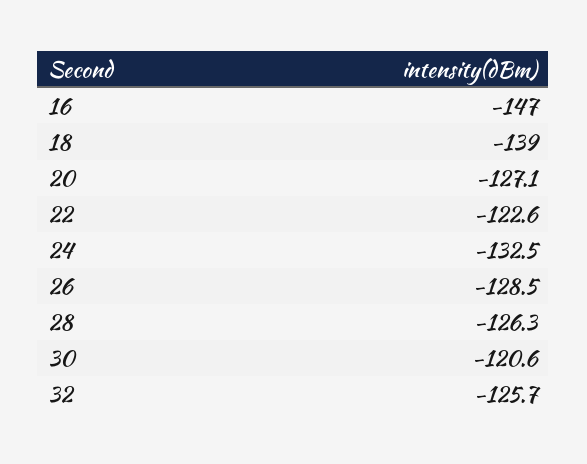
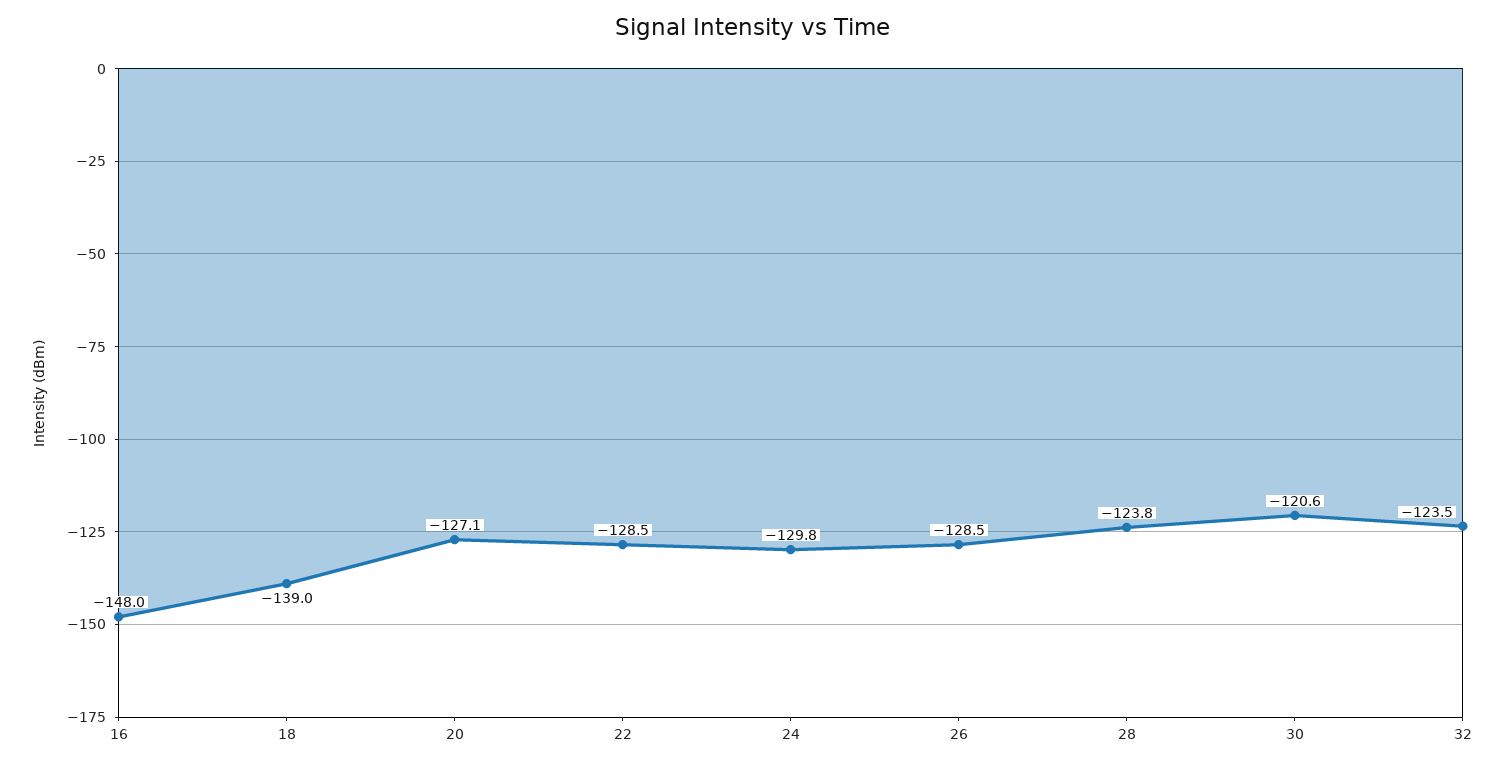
16: -147 -> -148
22: -122.6 -> -128.5
24: -132.5 -> -129.8
28: -126.3 -> -123.8
32: -125.7 -> -123.5

